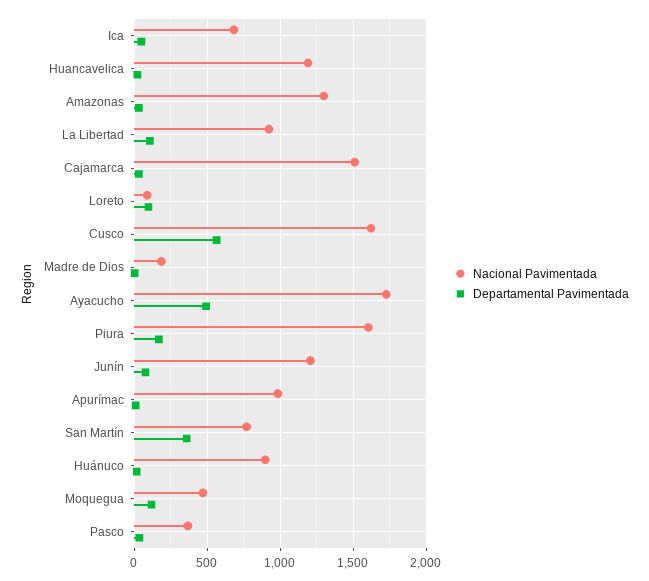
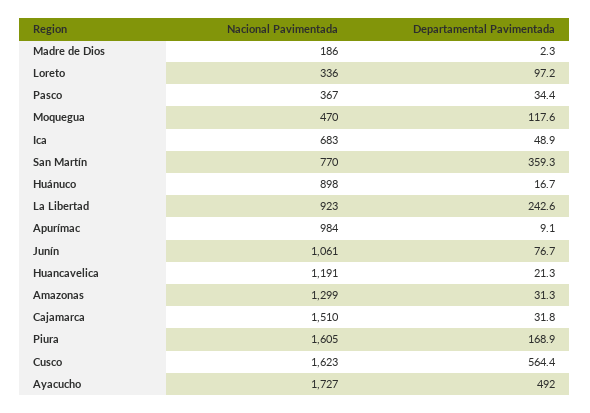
Departamental Pavimentada, La Libertad: 100 -> 242.6
Nacional Pavimentada, Loreto: 100 -> 336
Nacional Pavimentada, Junín: 1200 -> 1061

